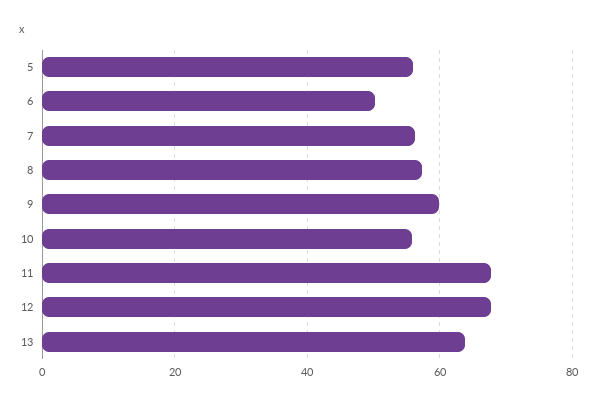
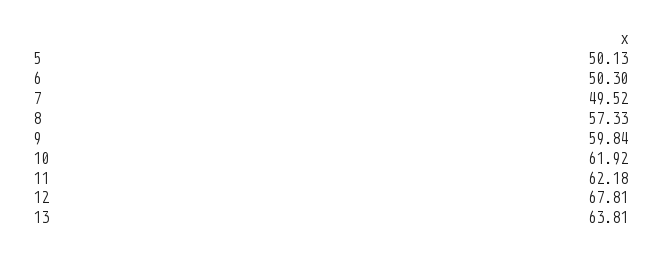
5: 56 -> 50.13
7: 56 -> 49.52
10: 56 -> 61.92
11: 68 -> 62.18

